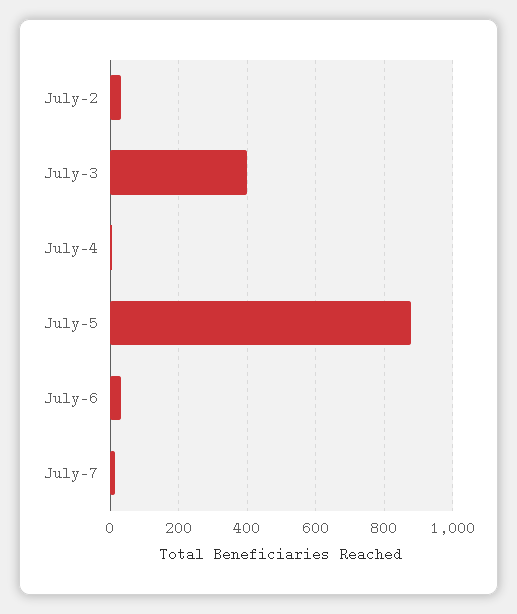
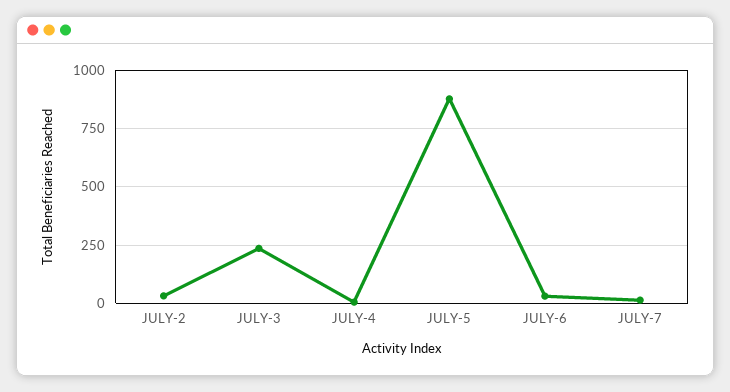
July-3: 400 -> 250

